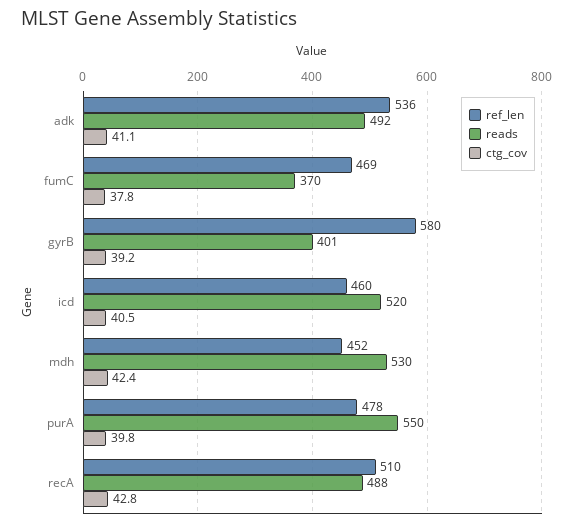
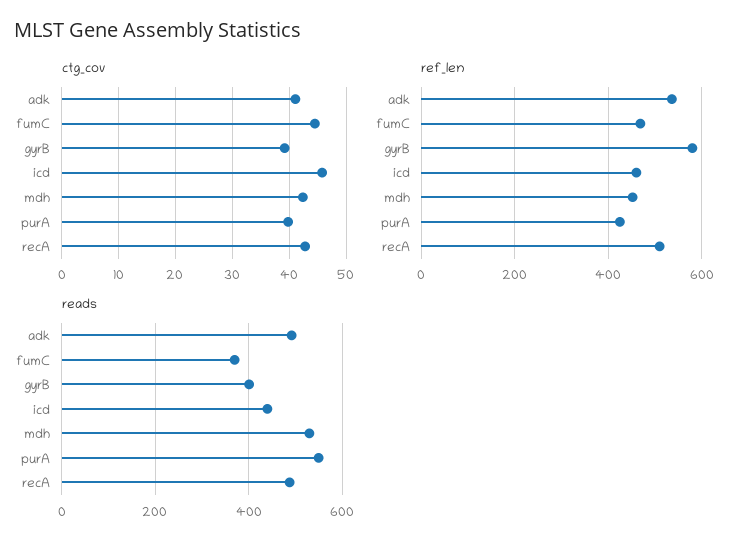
ctg_cov, fumC: 37.8 -> 44
reads, icd: 520 -> 440
ctg_cov, icd: 40.5 -> 46
ref_len, purA: 478 -> 420

